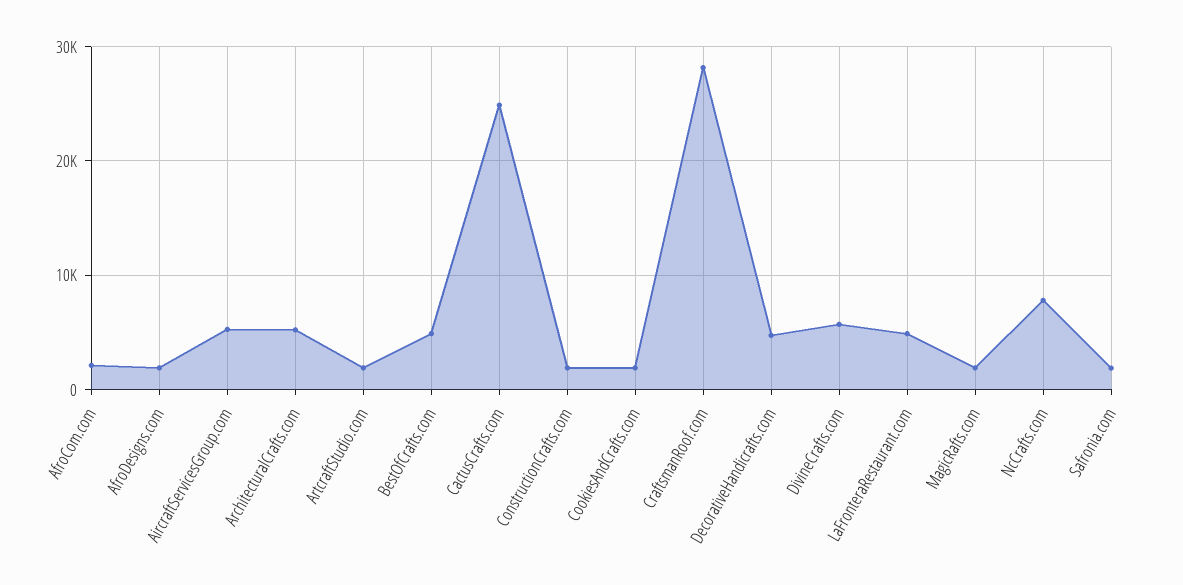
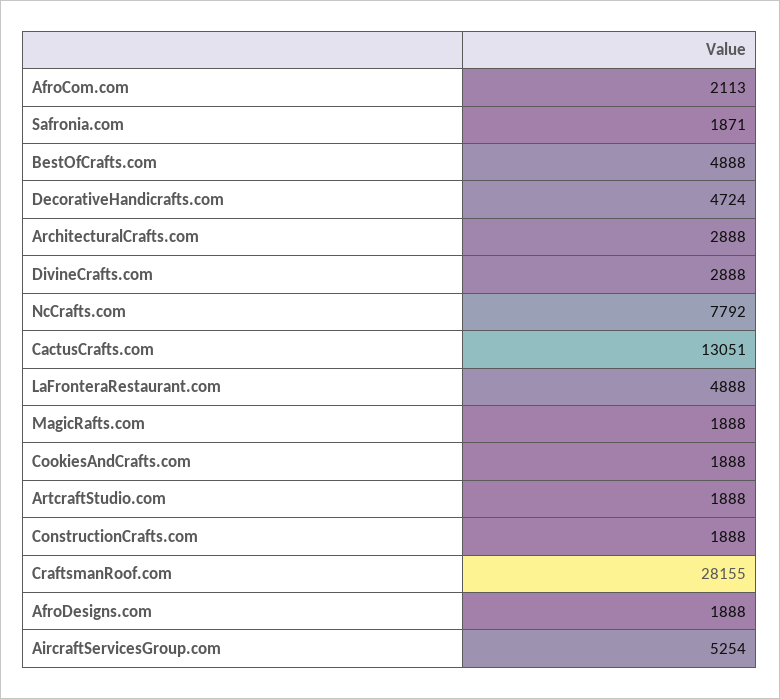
ArchitecturalCrafts.com: 5000 -> 2888
CactusCrafts.com: 25000 -> 13051
DivineCrafts.com: 6000 -> 2888

